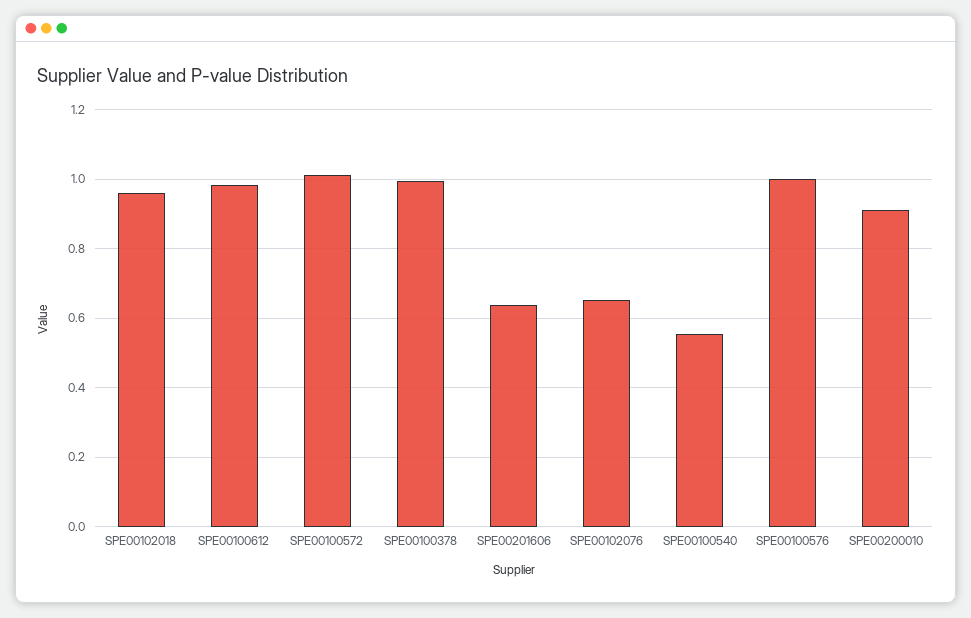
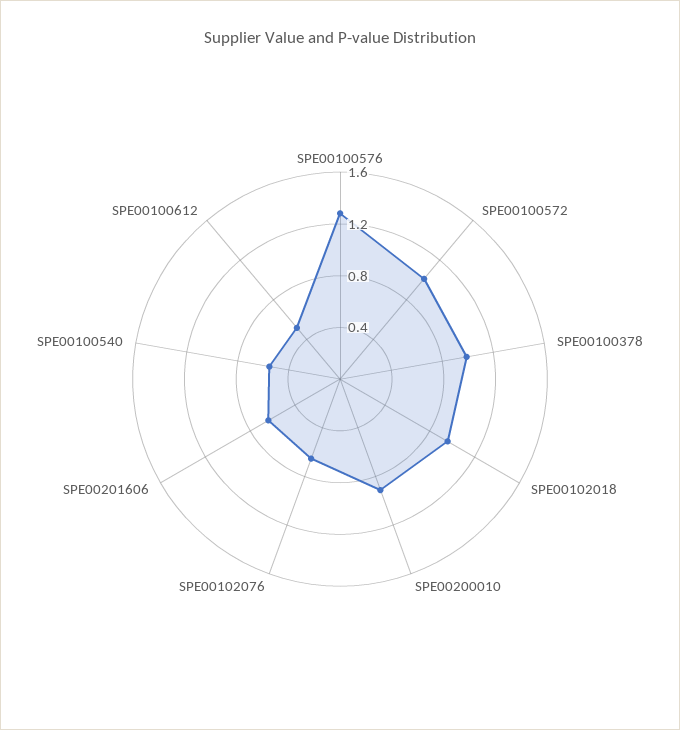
SPE00100612: 0.98 -> 0.5
SPE00100576: 1 -> 1.3

